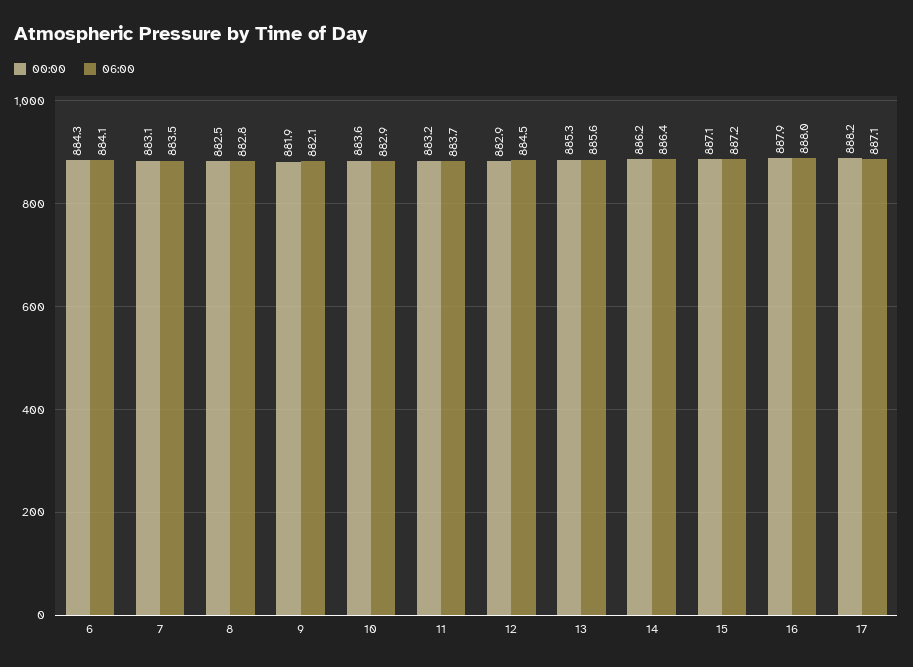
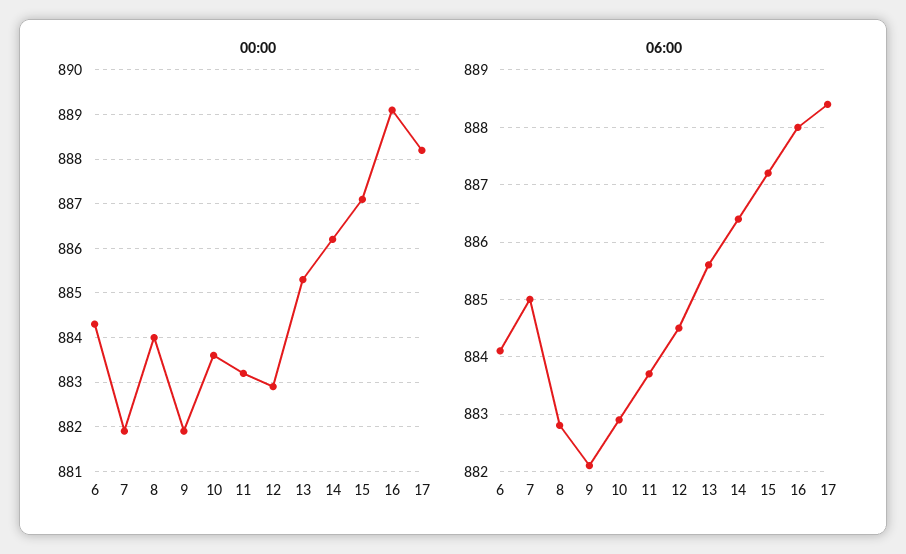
00:00, 7: 883.1 -> 882
06:00, 7: 883.5 -> 885
00:00, 8: 882.5 -> 884
00:00, 16: 887.9 -> 889
06:00, 17: 887.1 -> 888.5

